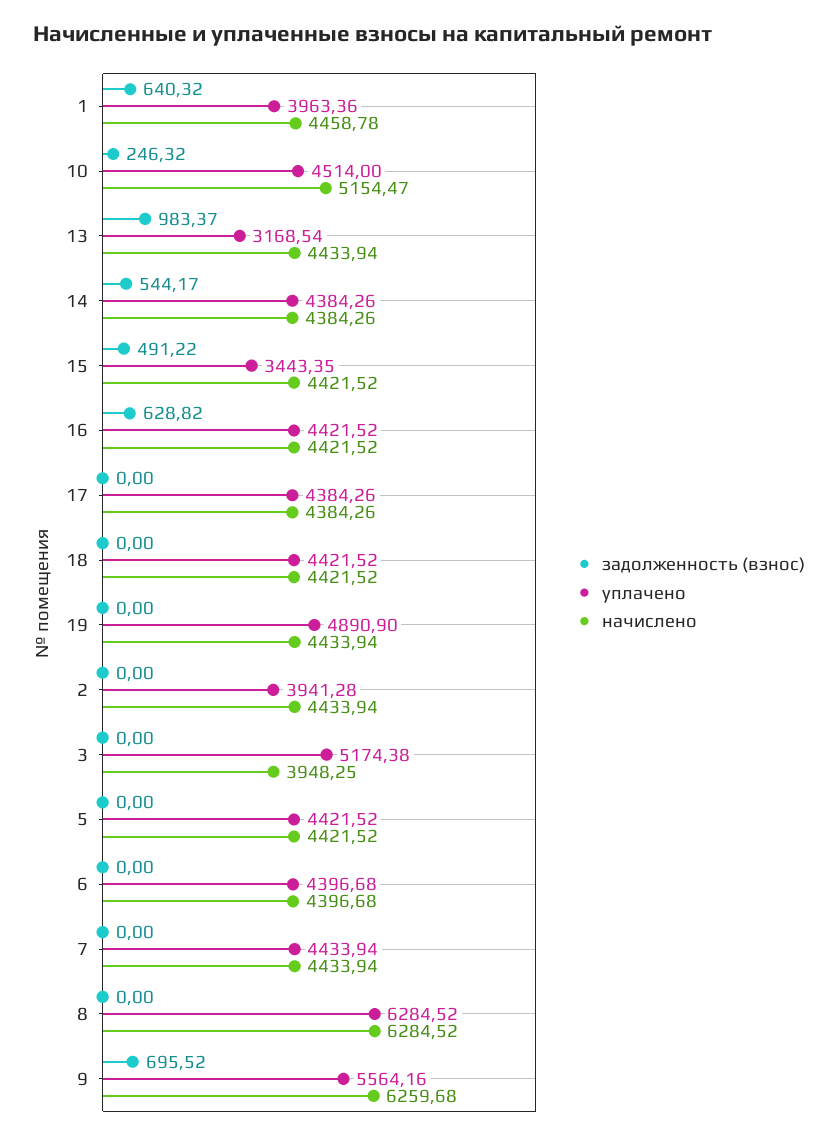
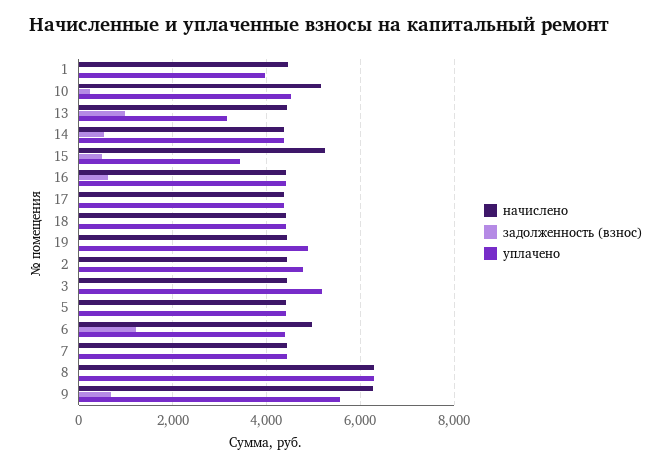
задолженность (взнос), 1: 640.32 -> 0
начислено, 15: 4421.52 -> 5200
уплачено, 2: 3941.28 -> 4800
начислено, 3: 3948.25 -> 4400
задолженность (взнос), 6: 0 -> 1200
начислено, 6: 4396.68 -> 5000

